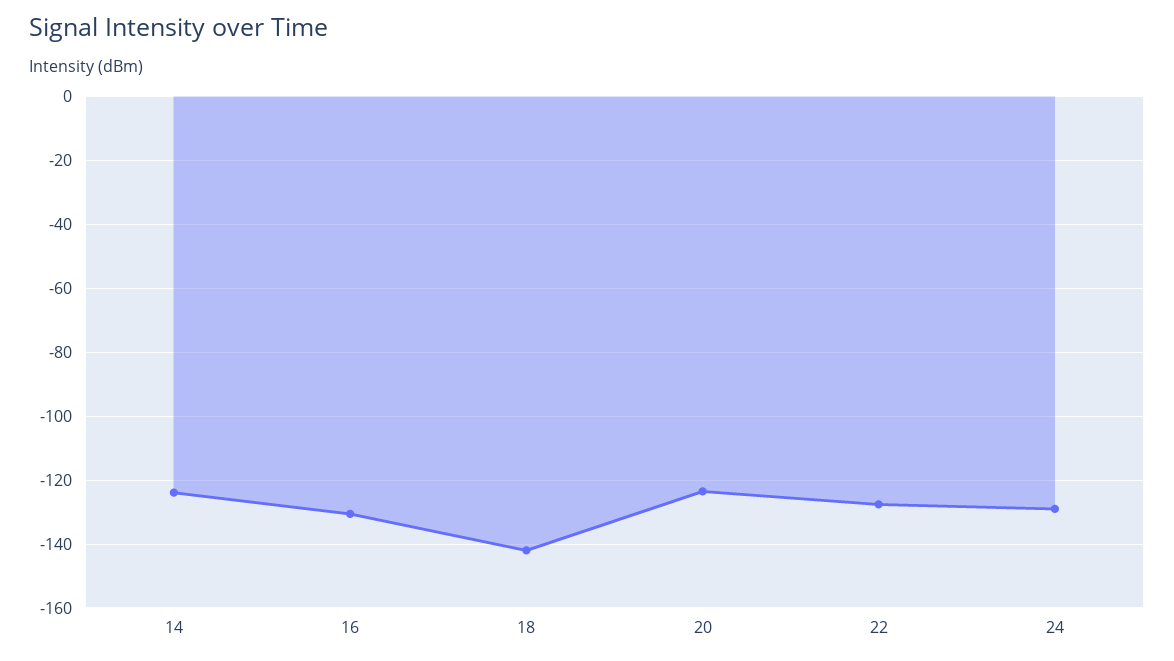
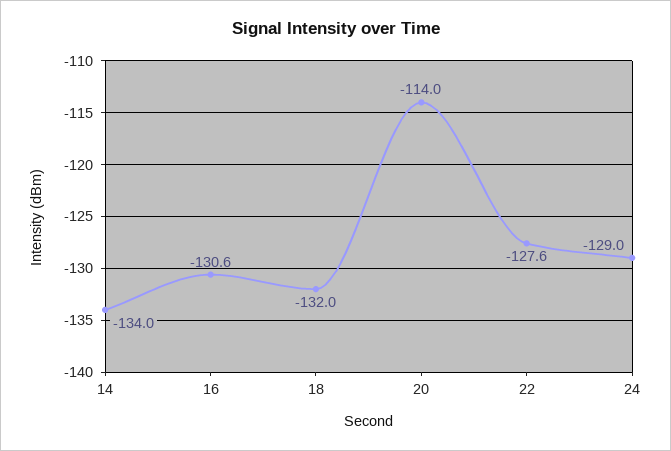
14: -124 -> -134
18: -142 -> -132
20: -124 -> -114

